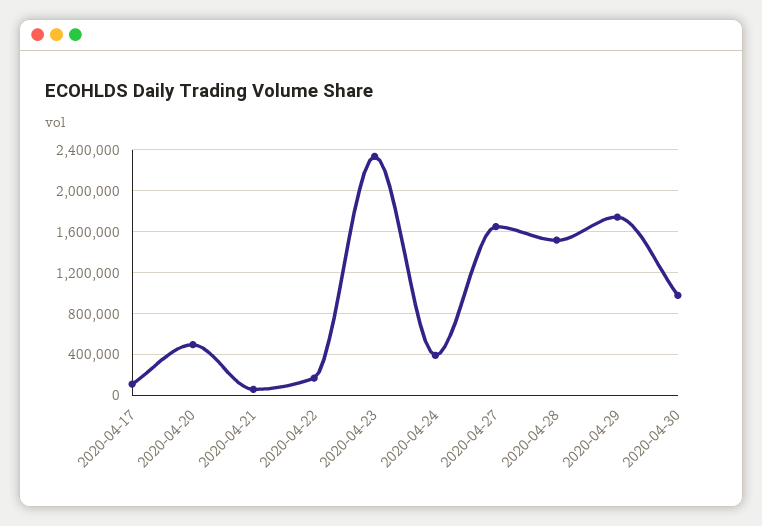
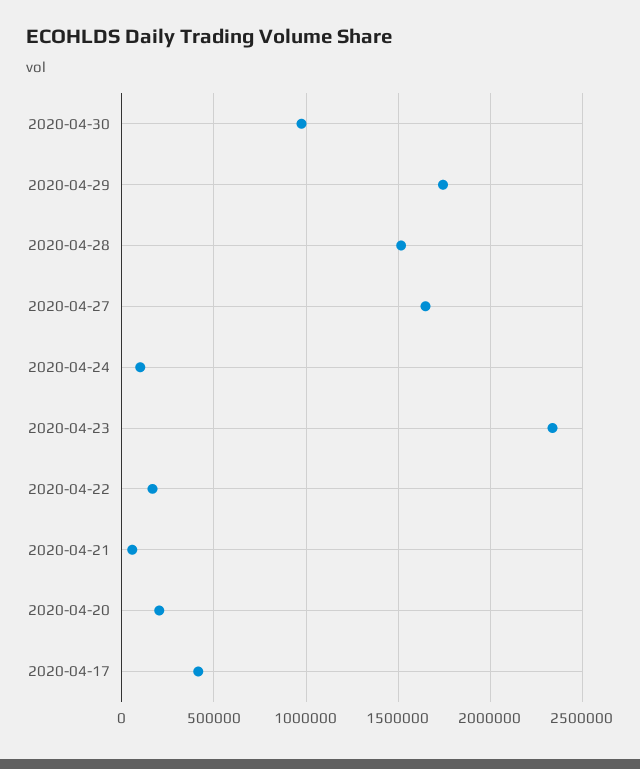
2020-04-17: 100000 -> 400000
2020-04-20: 500000 -> 200000
2020-04-24: 400000 -> 100000

